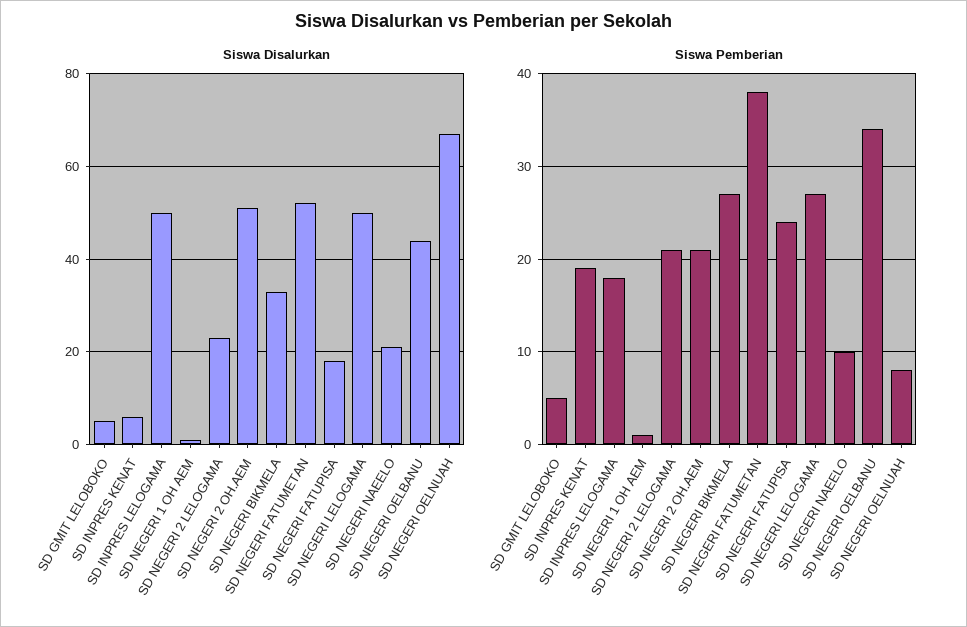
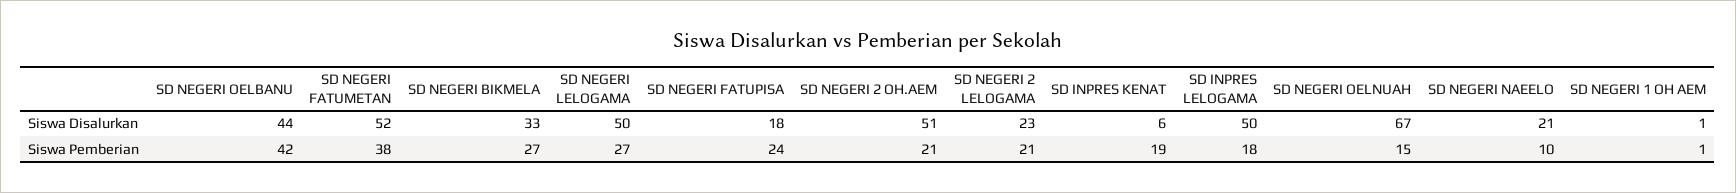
Siswa Disalurkan, SD GMIT LELOBOKO: 5 -> none
Siswa Pemberian, SD GMIT LELOBOKO: 5 -> none
Siswa Pemberian, SD NEGERI OELBANU: 34 -> 42
Siswa Pemberian, SD NEGERI OELNUAH: 8 -> 15

